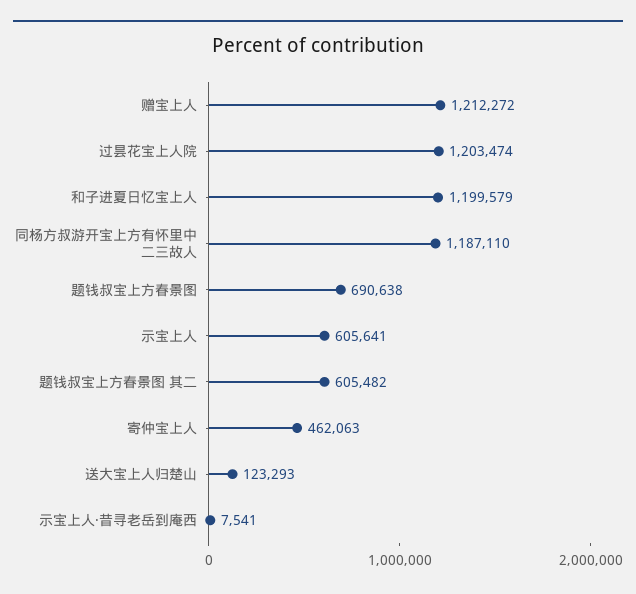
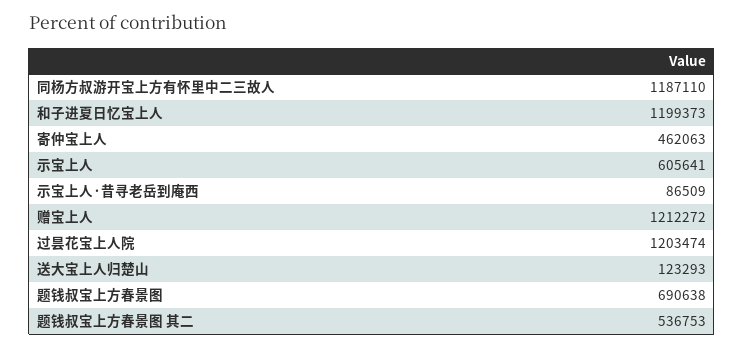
和子进夏日忆宝上人: 1199579 -> 1199373
题钱叔宝上方春景图 其二: 605482 -> 536753
示宝上人·昔寻老岳到庵西: 7541 -> 86509

